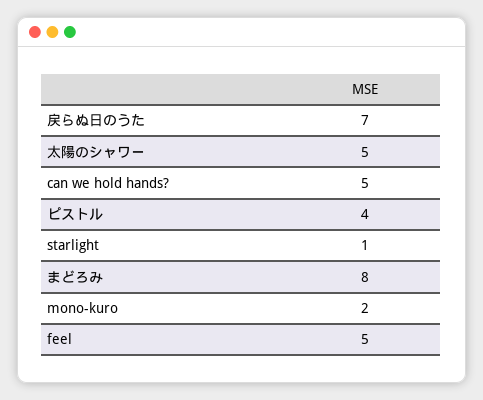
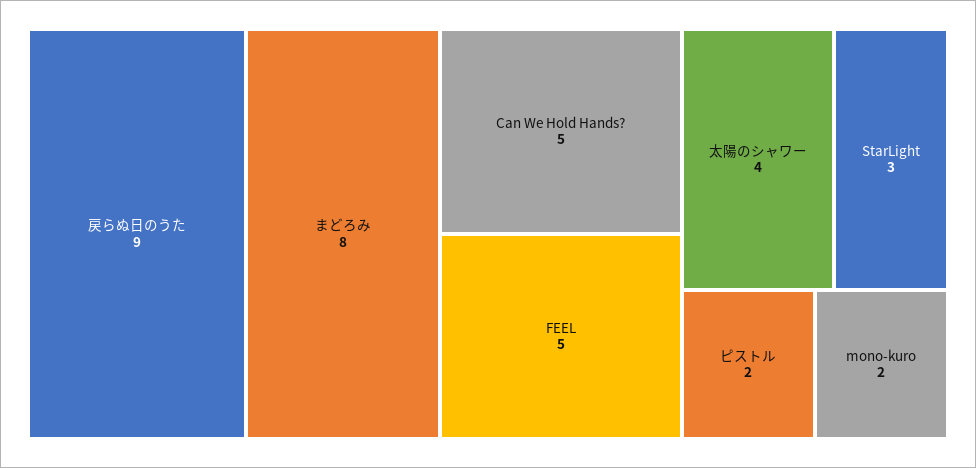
戻らぬ日のうた: 7 -> 9
太陽のシャワー: 5 -> 4
ピストル: 4 -> 2
starlight: 1 -> 3

